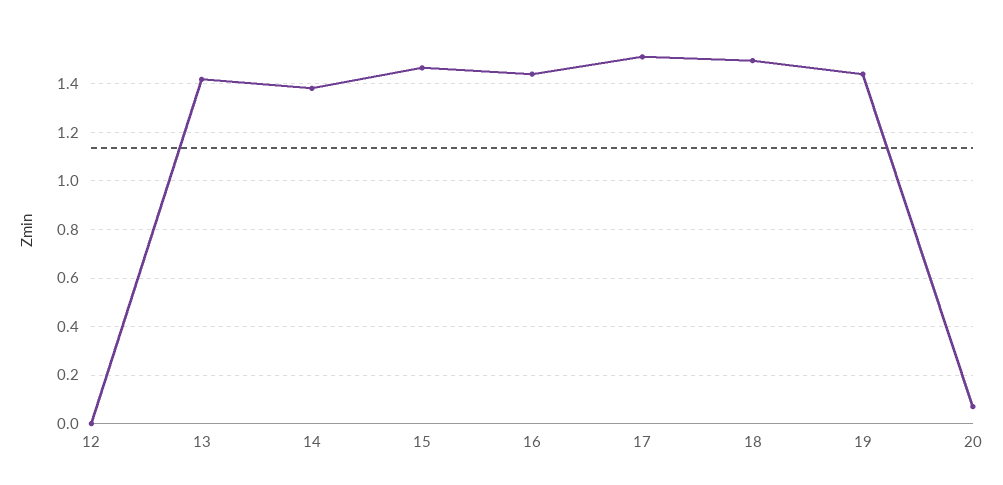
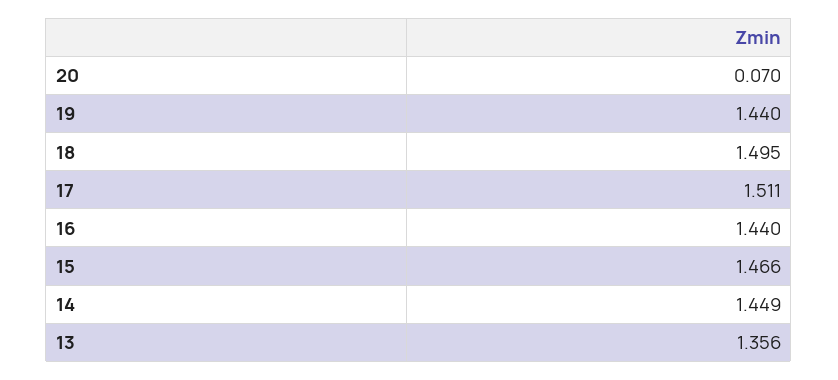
12: 0 -> none
13: 1.425 -> 1.356
14: 1.375 -> 1.449

